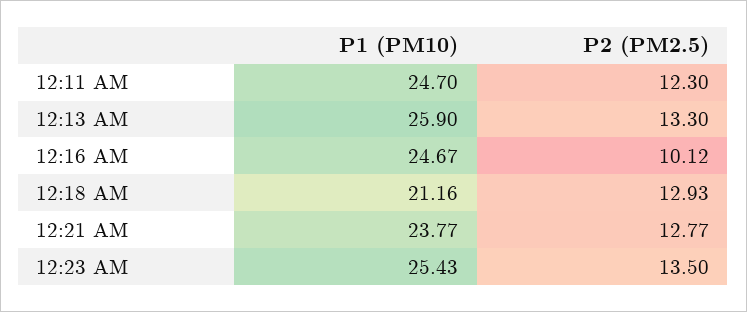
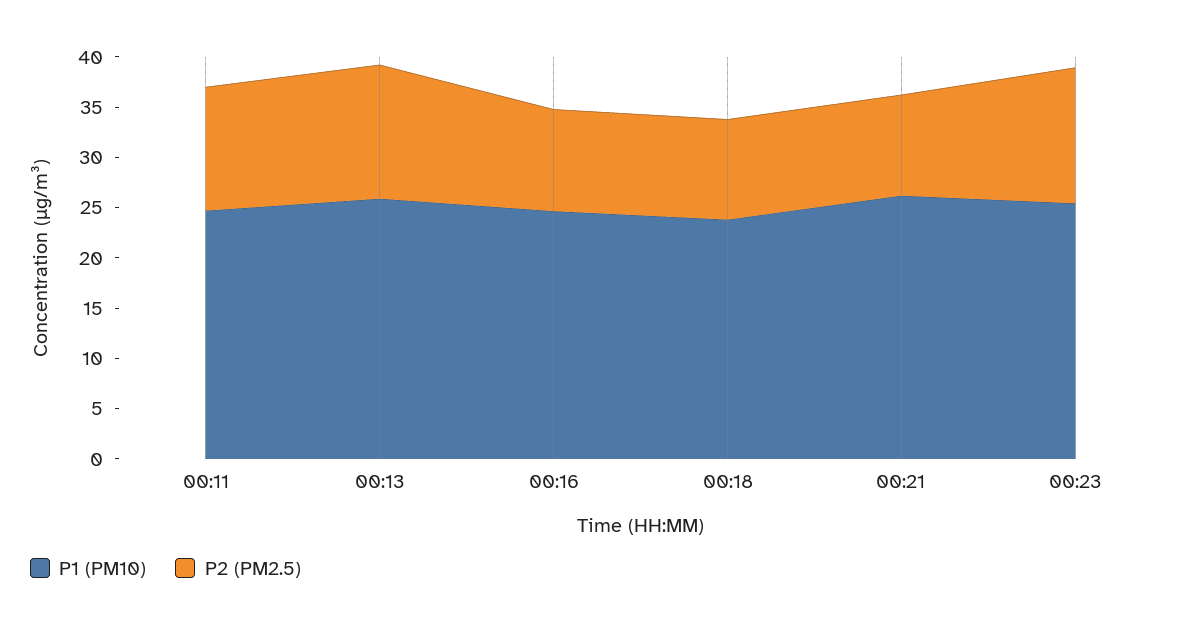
P1 (PM10), 12:18 AM: 21.16 -> 24
P2 (PM2.5), 12:18 AM: 12.93 -> 10
P1 (PM10), 12:21 AM: 23.77 -> 26
P2 (PM2.5), 12:21 AM: 12.77 -> 10

